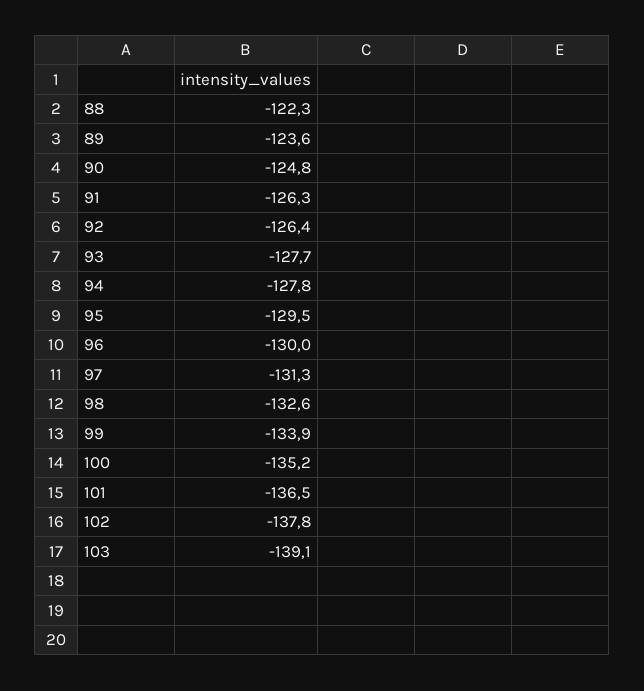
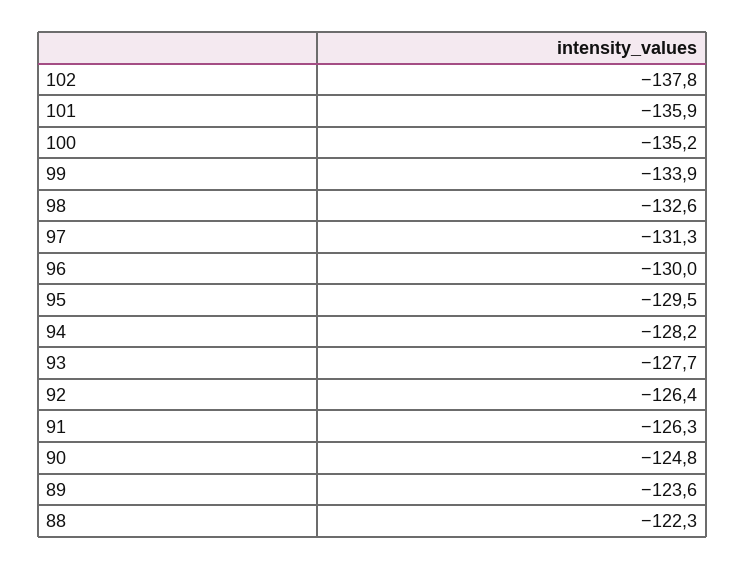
94: -127.8 -> -128.2
101: -136.5 -> -135.9
103: -139.1 -> none

